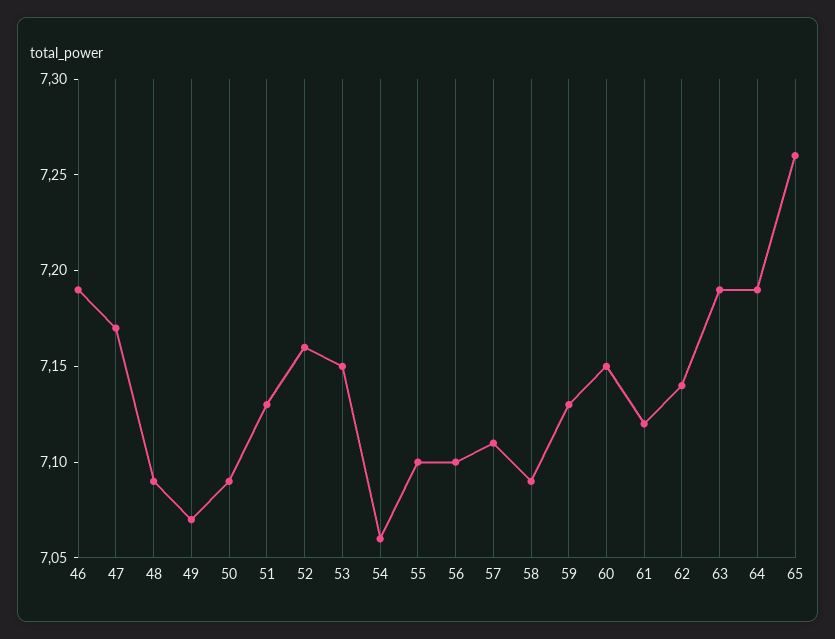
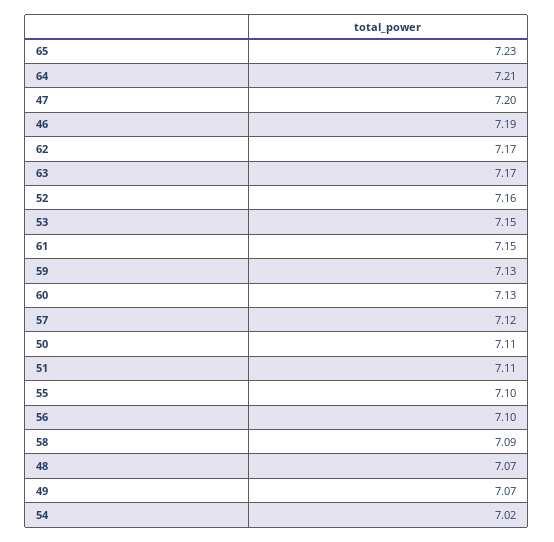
47: 7.17 -> 7.2
48: 7.09 -> 7.07
50: 7.09 -> 7.11
51: 7.13 -> 7.11
54: 7.06 -> 7.02
57: 7.11 -> 7.12
60: 7.15 -> 7.13
61: 7.12 -> 7.15
62: 7.14 -> 7.17
63: 7.19 -> 7.17
64: 7.19 -> 7.21
65: 7.26 -> 7.23

